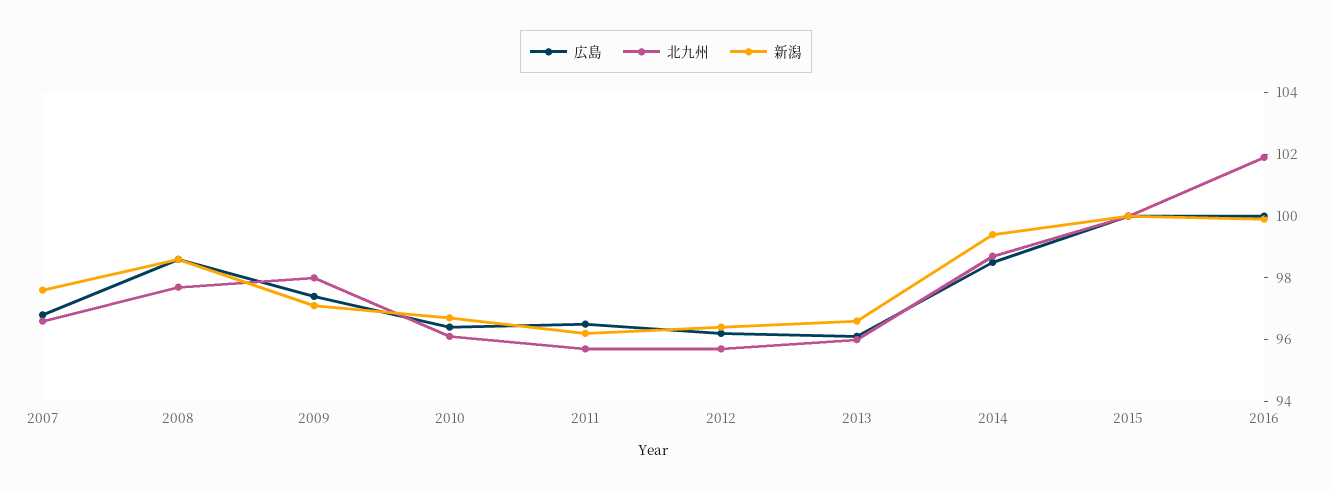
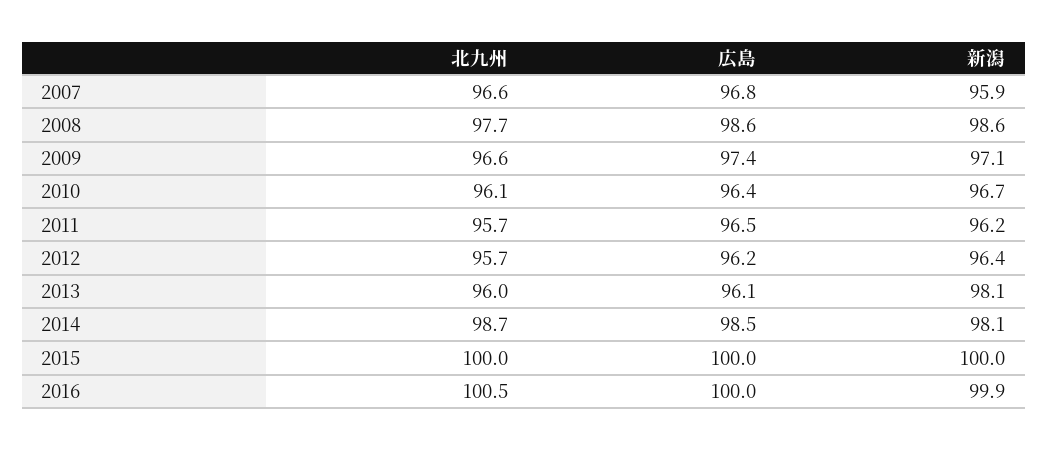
新潟, 2007: 97.5 -> 95.9
北九州, 2009: 98 -> 96.6
新潟, 2013: 96.5 -> 98.1
新潟, 2014: 99.5 -> 98.1
北九州, 2016: 102 -> 100.5

